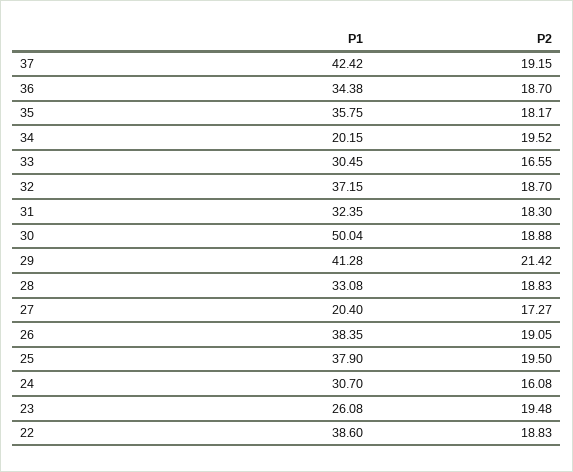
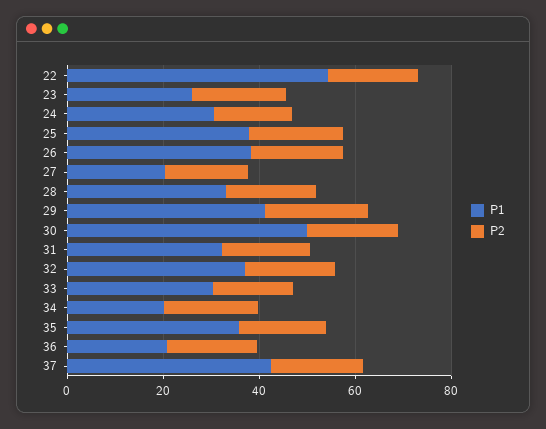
P1, 36: 34.38 -> 20
P1, 22: 38.6 -> 55

